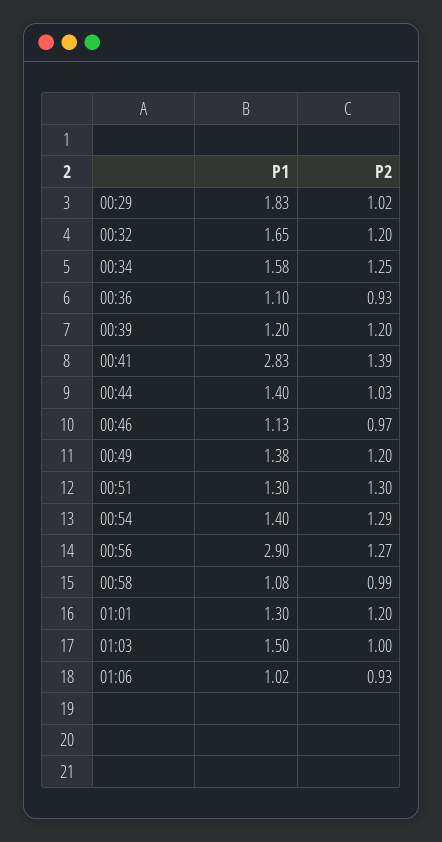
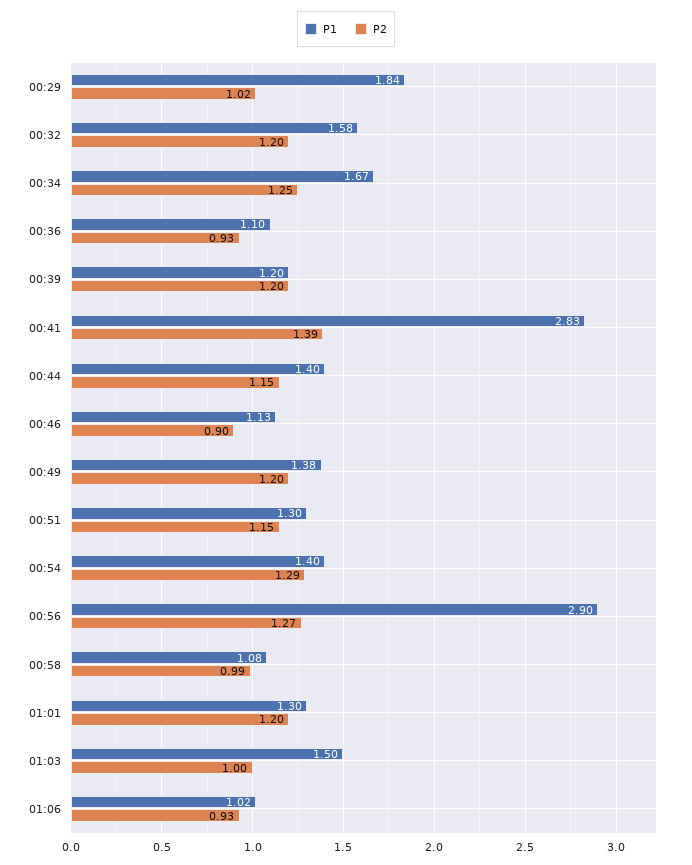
P1, 00:29: 1.83 -> 1.84
P1, 00:32: 1.65 -> 1.58
P1, 00:34: 1.58 -> 1.67
P2, 00:44: 1.03 -> 1.15
P2, 00:46: 0.97 -> 0.9
P2, 00:51: 1.3 -> 1.15

